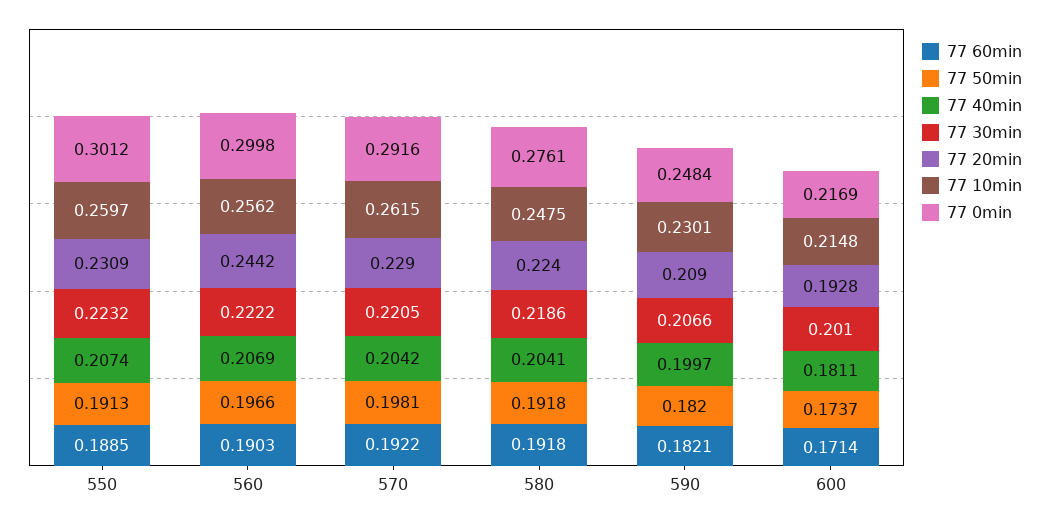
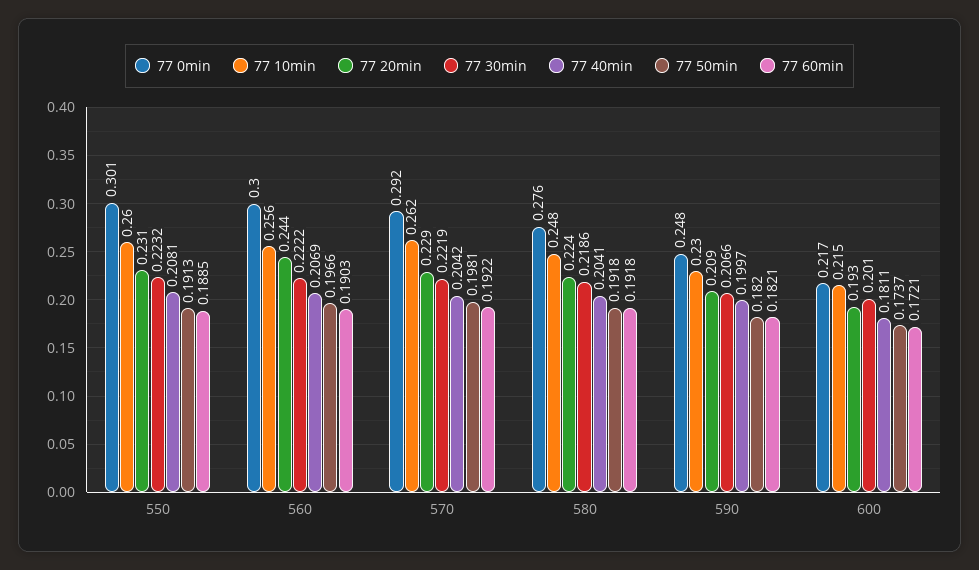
77 40min, 550: 0.2074 -> 0.2081
77 30min, 570: 0.2205 -> 0.2219
77 60min, 600: 0.1714 -> 0.1721

